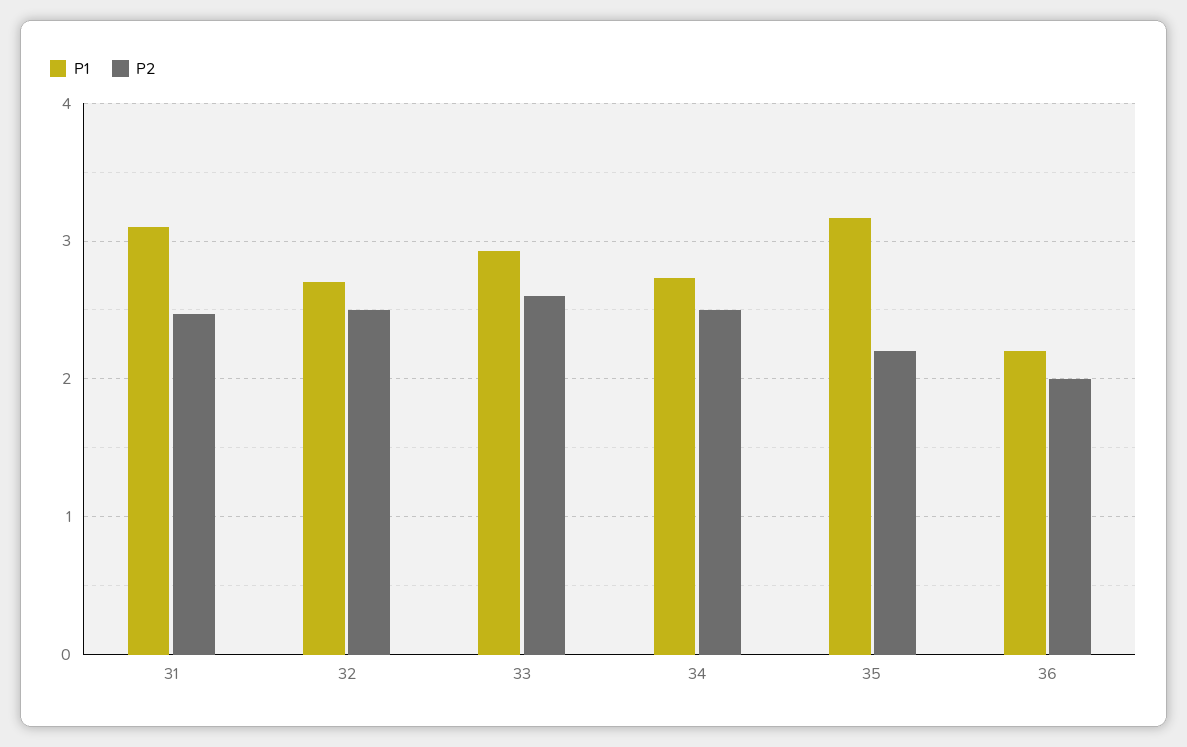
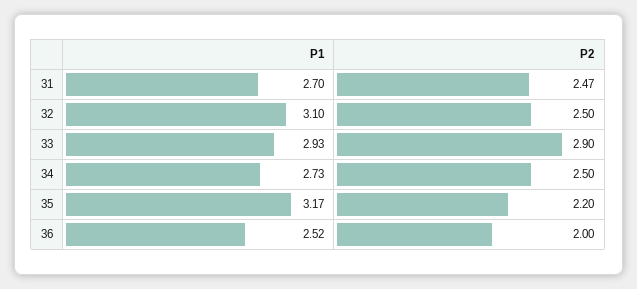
P1, 31: 3.1 -> 2.7
P1, 32: 2.7 -> 3.1
P2, 33: 2.6 -> 2.9
P1, 36: 2.2 -> 2.52

